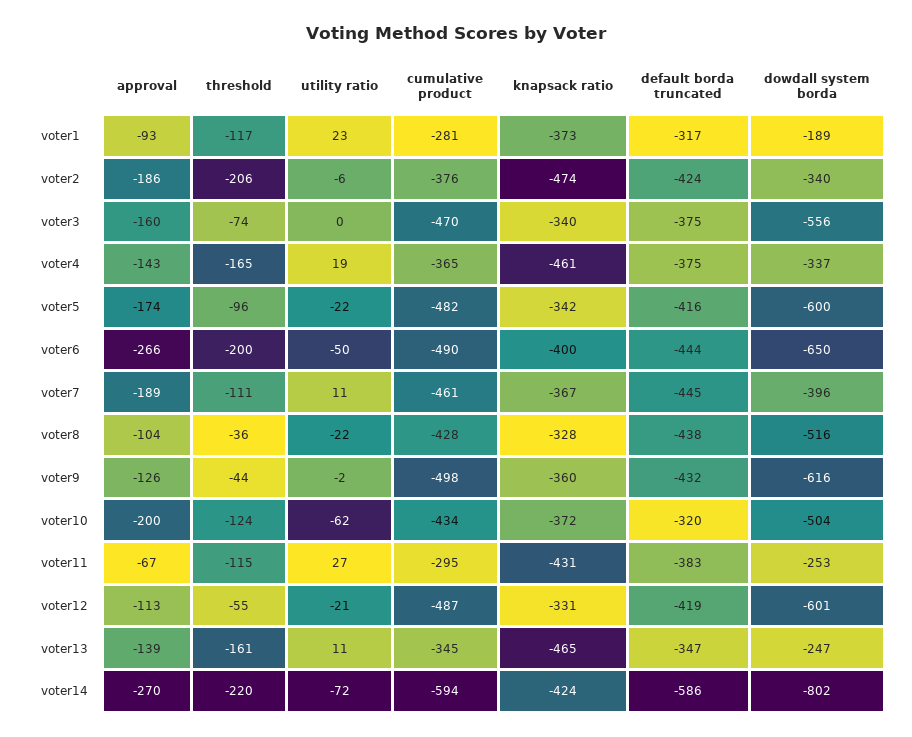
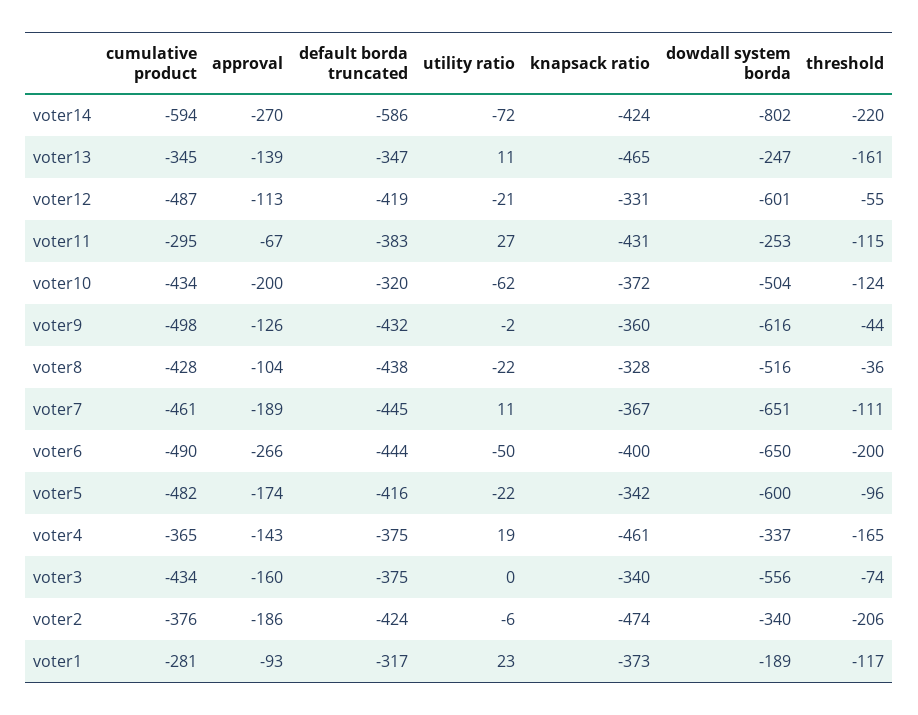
cumulative product, voter3: -470 -> -434
dowdall system borda, voter7: -396 -> -651

